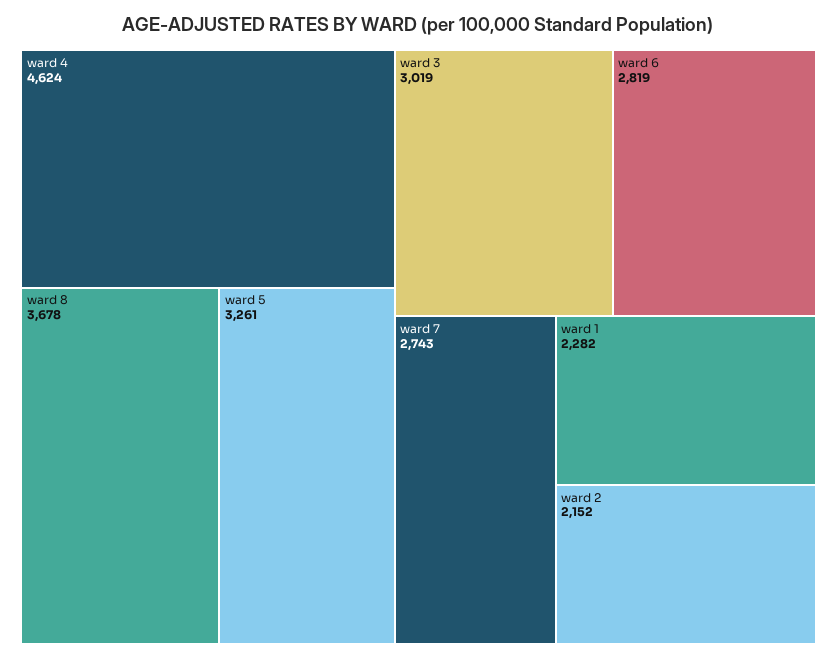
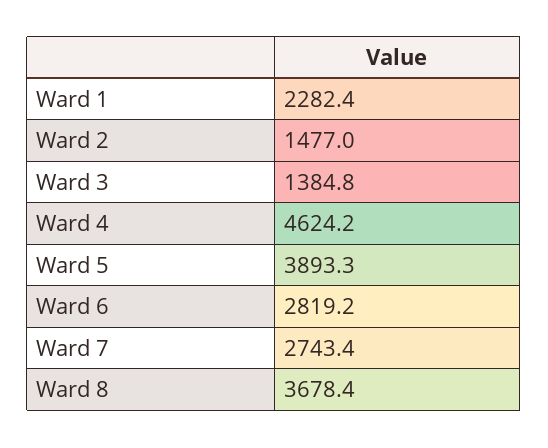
ward 5: 3261 -> 3893.3
ward 3: 3019 -> 1384.8
ward 2: 2152 -> 1477

